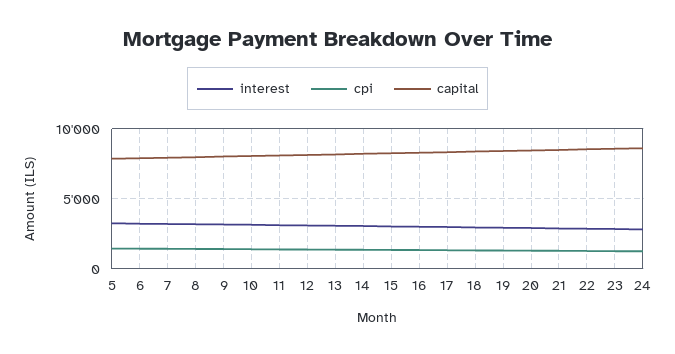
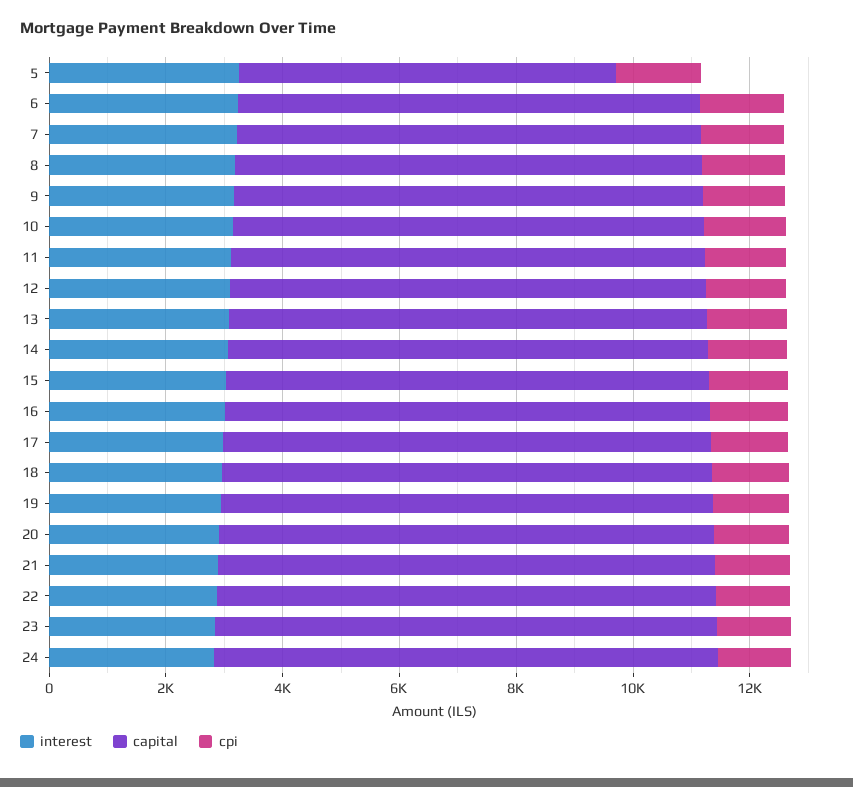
capital, 5: 8000 -> 6500

